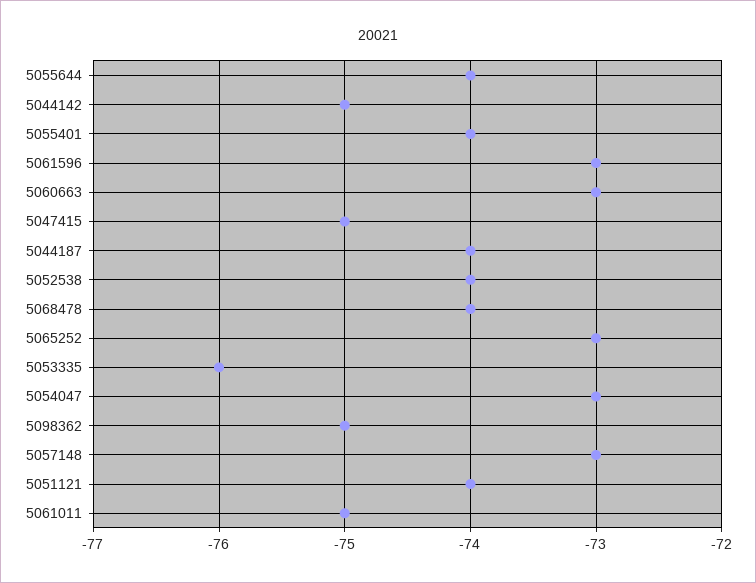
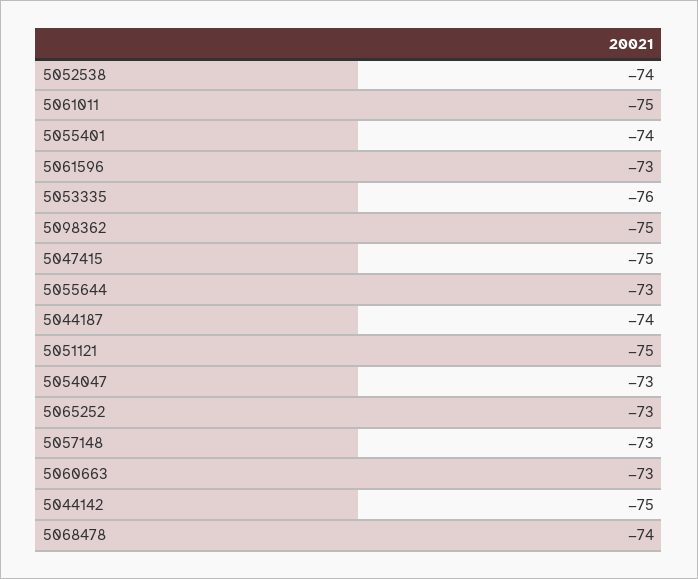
5055644: -74 -> -73
5051121: -74 -> -75

